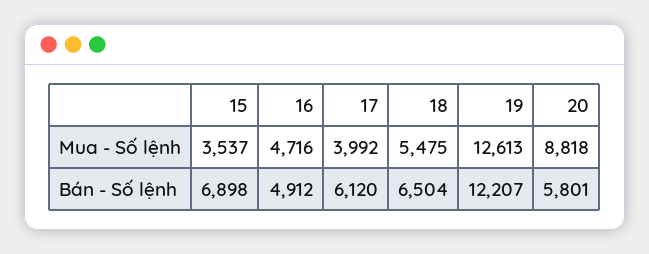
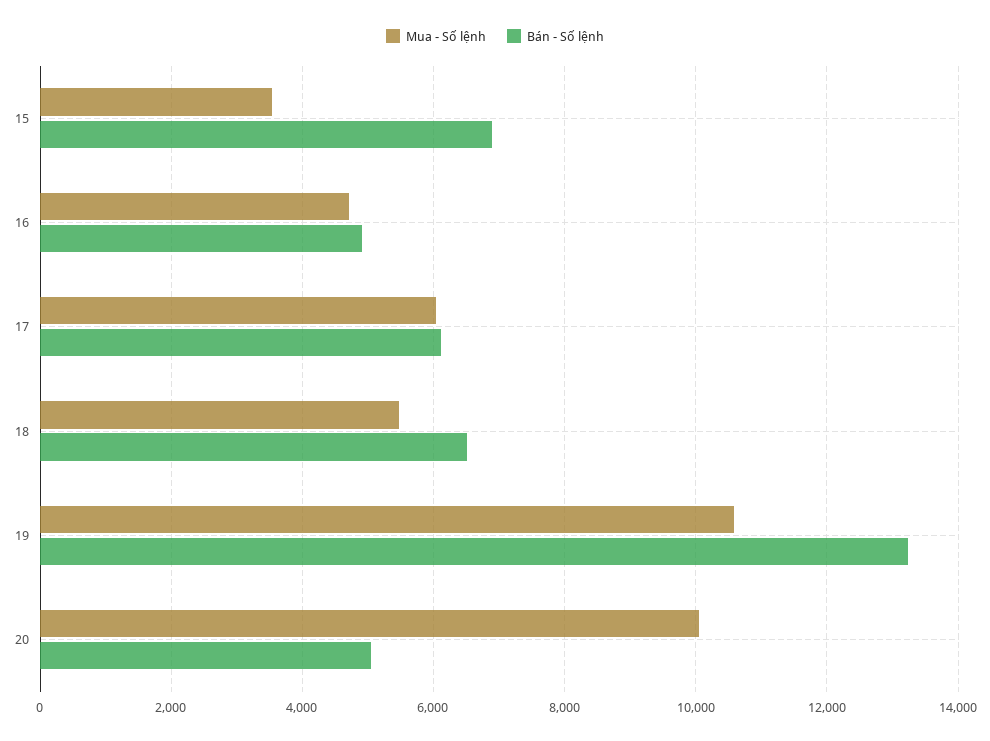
Mua - Số lệnh, 17: 3992 -> 6000
Mua - Số lệnh, 19: 12613 -> 10600
Mua - Số lệnh, 20: 8818 -> 10000
Bán - Số lệnh, 19: 12207 -> 13200
Bán - Số lệnh, 20: 5801 -> 5000

